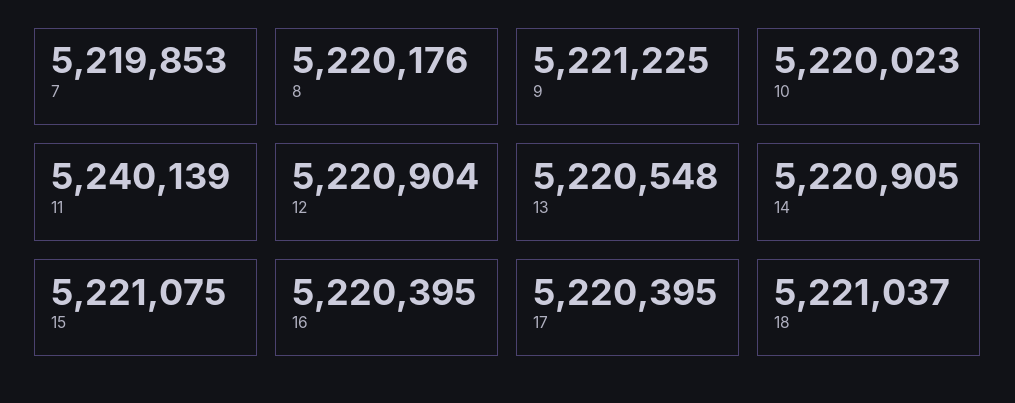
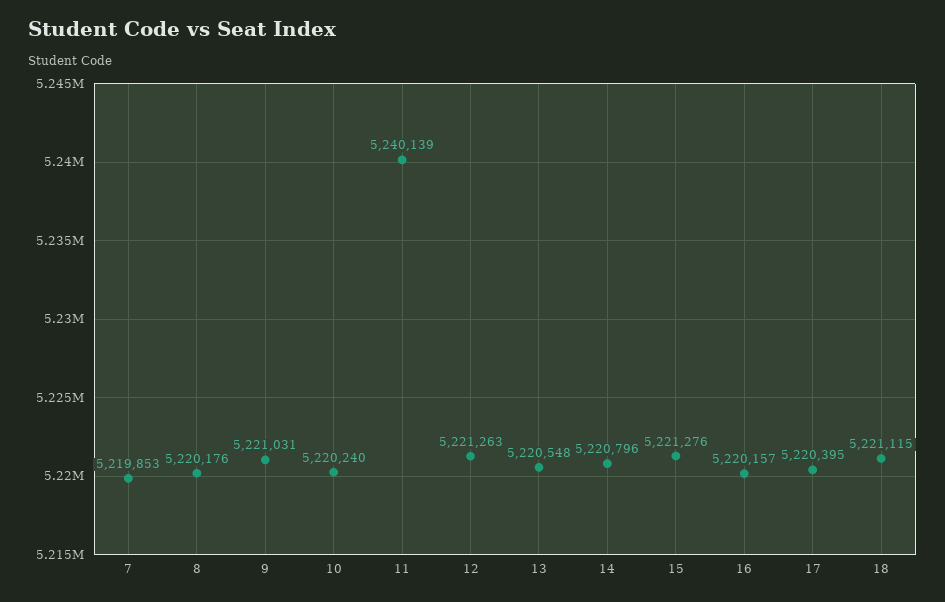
9: 5221225 -> 5221031
10: 5220023 -> 5220240
12: 5220904 -> 5221263
14: 5220905 -> 5220796
15: 5221075 -> 5221276
16: 5220395 -> 5220157
18: 5221037 -> 5221115

